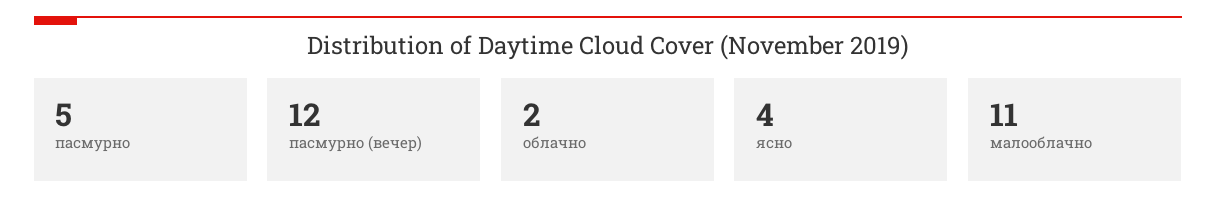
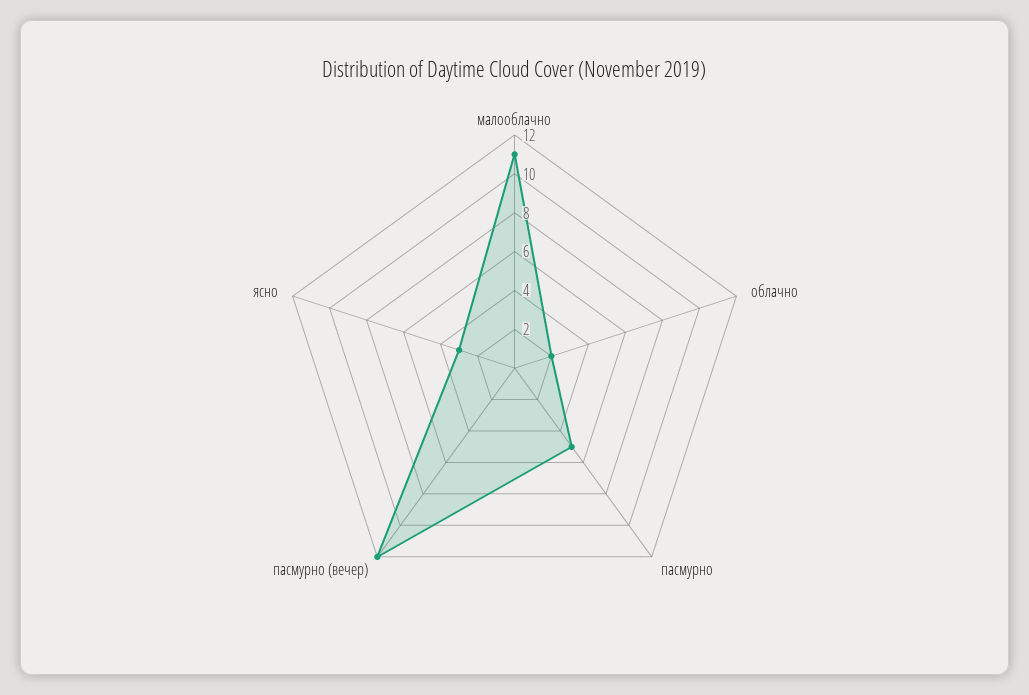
ясно: 4 -> 3

